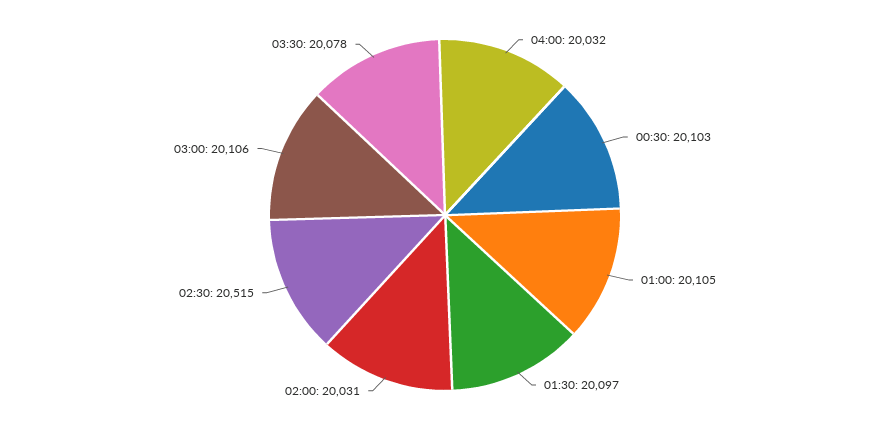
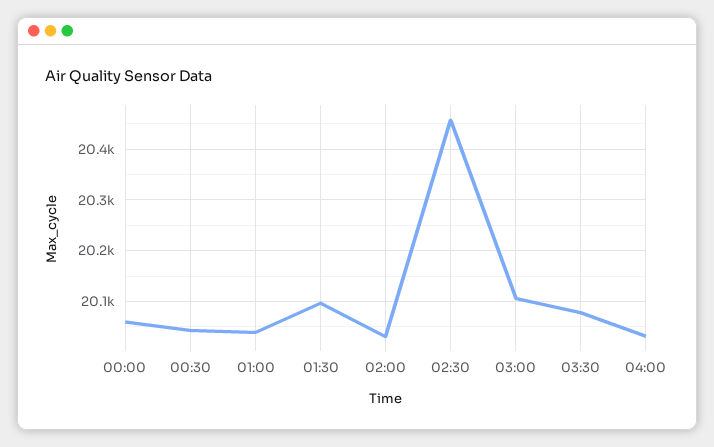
00:30: 20103 -> 20040
01:00: 20105 -> 20040
02:30: 20515 -> 20460
00:00: none -> 20060

